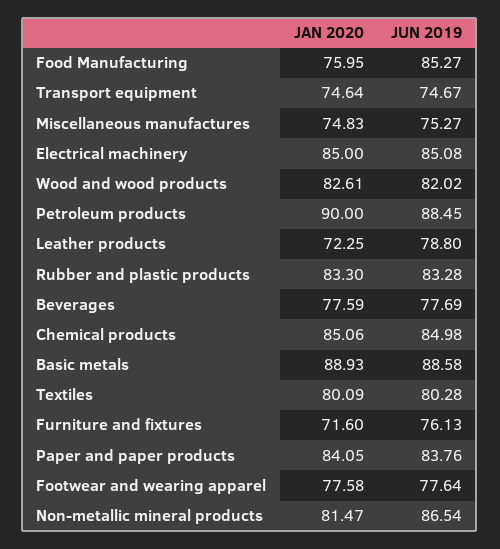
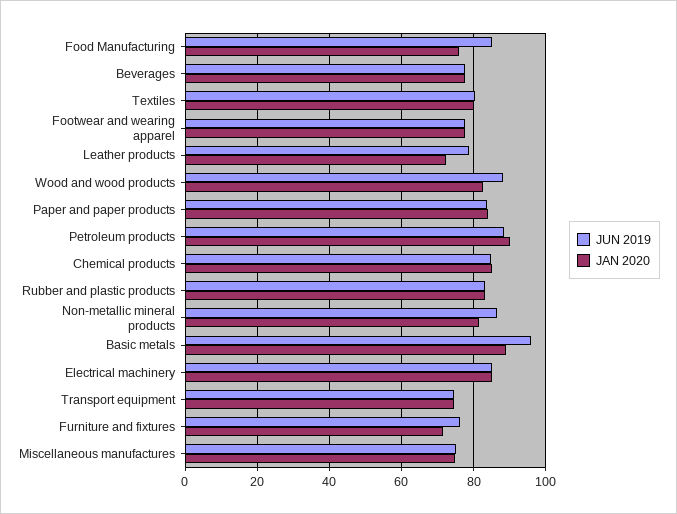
JUN 2019, Wood and wood products: 82.02 -> 88
JUN 2019, Basic metals: 88.58 -> 96

